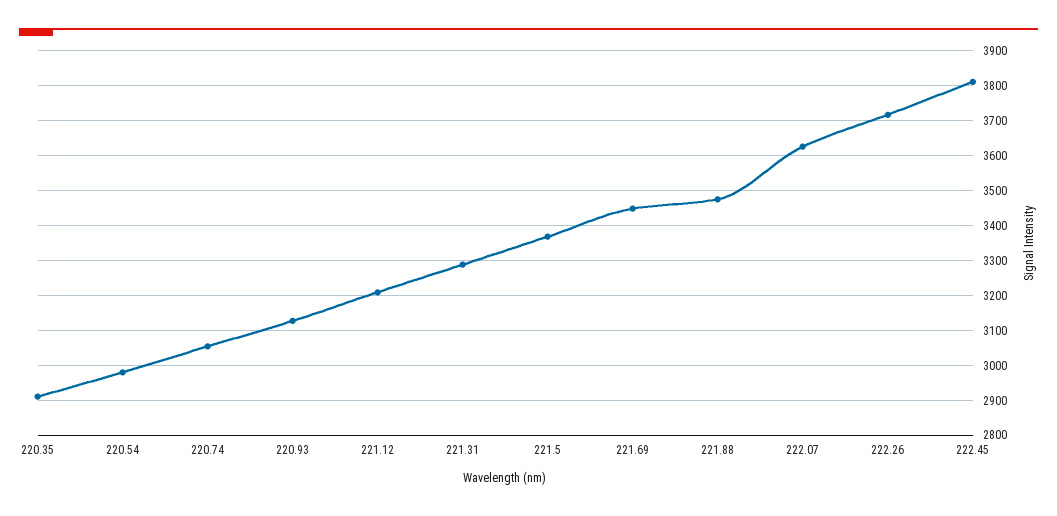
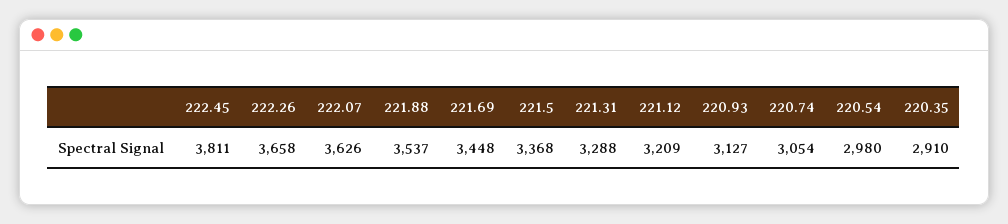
221.88: 3480 -> 3537
222.26: 3720 -> 3658

